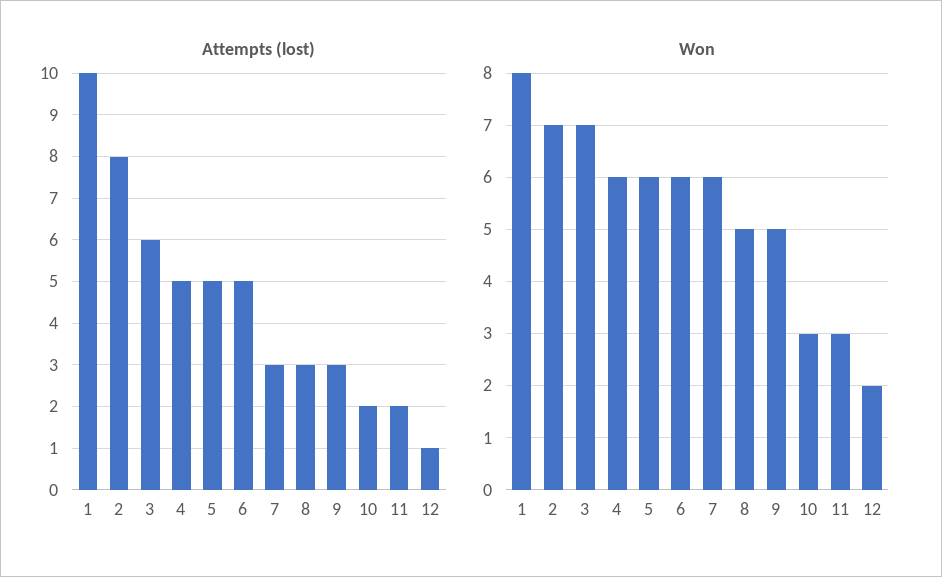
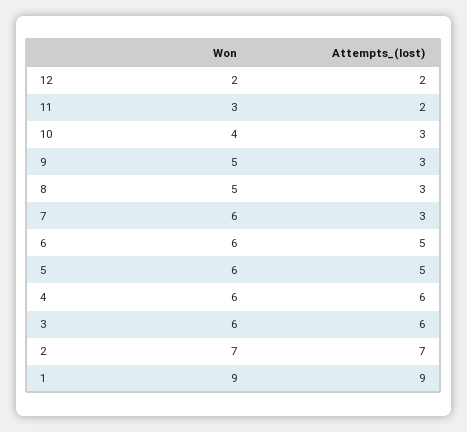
Attempts (lost), 1: 10 -> 9
Attempts (lost), 2: 8 -> 7
Attempts (lost), 4: 5 -> 6
Attempts (lost), 10: 2 -> 3
Attempts (lost), 12: 1 -> 2
Won, 1: 8 -> 9
Won, 3: 7 -> 6
Won, 10: 3 -> 4

